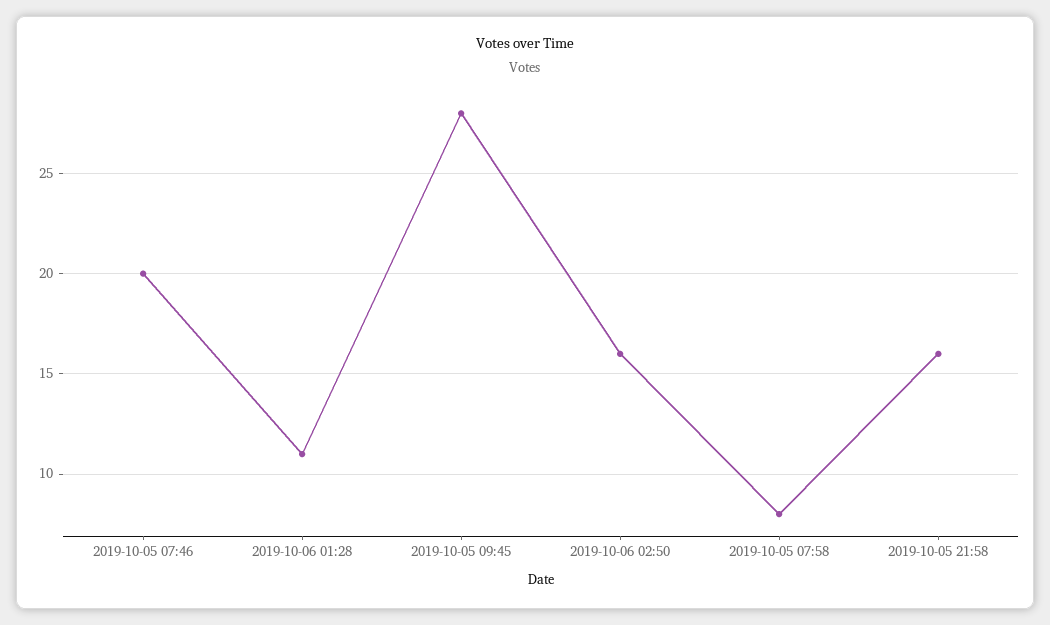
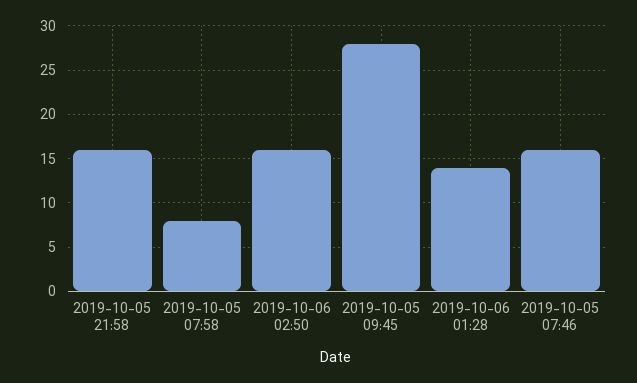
2019-10-05 07:46: 20 -> 16
2019-10-06 01:28: 11 -> 14

